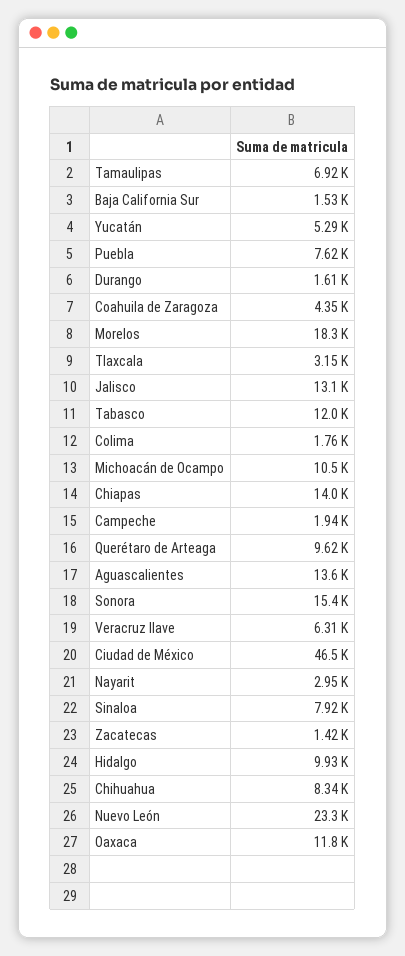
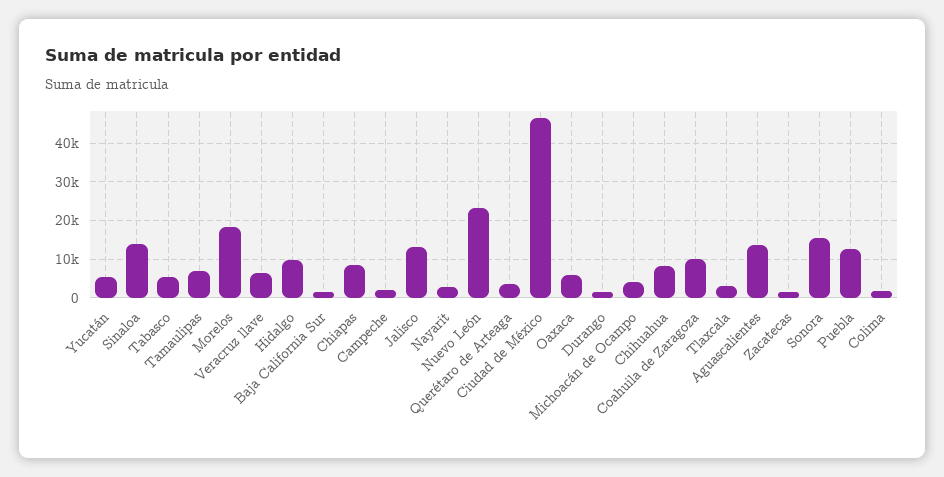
Puebla: 7620 -> 12000
Coahuila de Zaragoza: 4350 -> 10000
Tabasco: 12000 -> 6000
Michoacán de Ocampo: 10500 -> 4000
Chiapas: 14000 -> 8000
Querétaro de Arteaga: 9620 -> 4000
Sinaloa: 7920 -> 14000
Oaxaca: 11800 -> 6000

